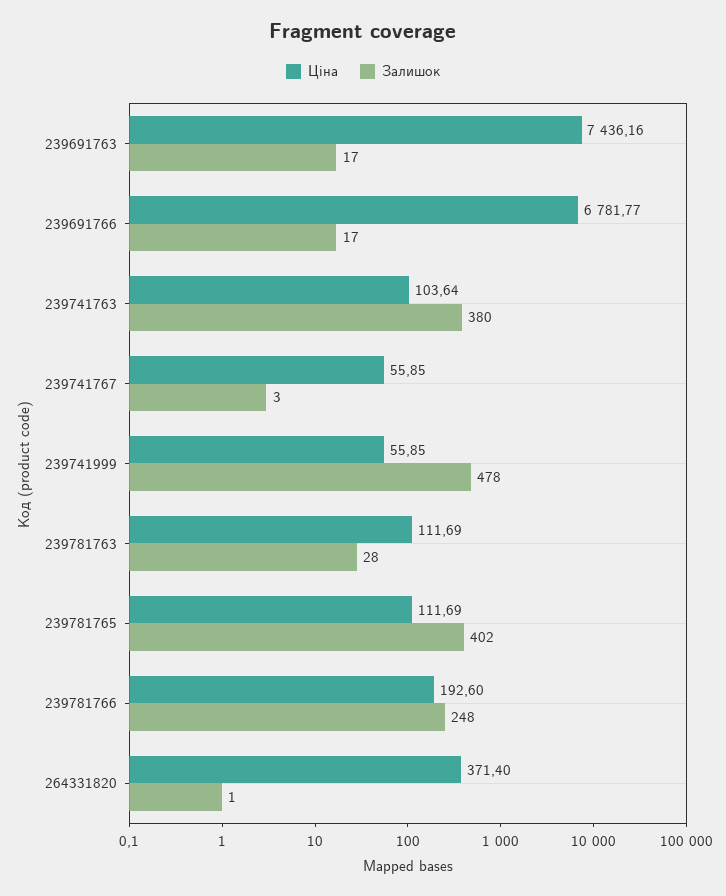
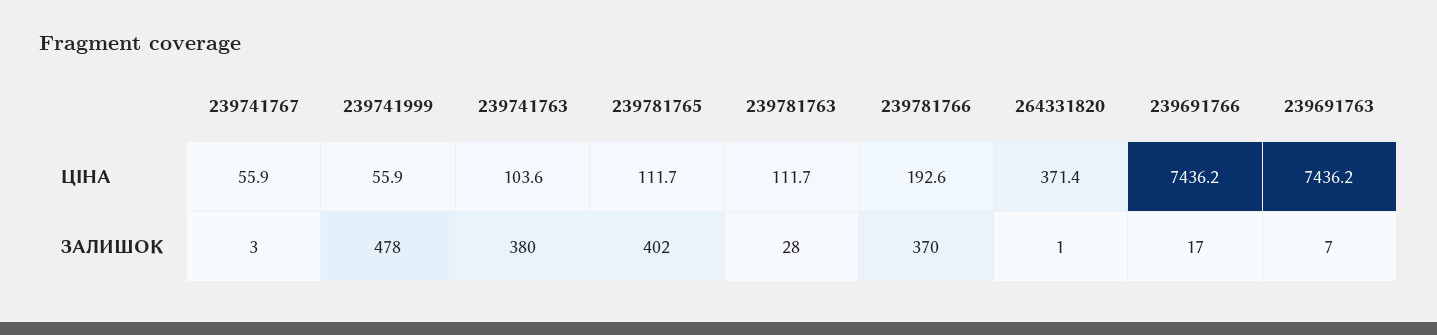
Залишок, 239691763: 17 -> 7
Ціна, 239691766: 6781.77 -> 7436.2
Залишок, 239781766: 248 -> 370

